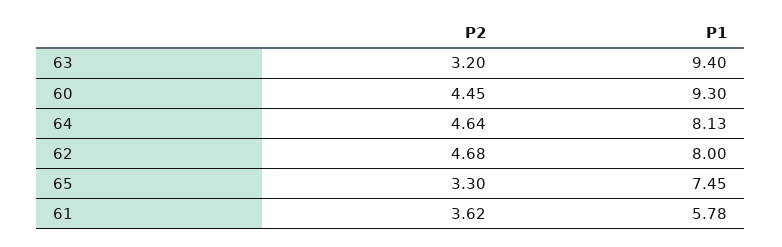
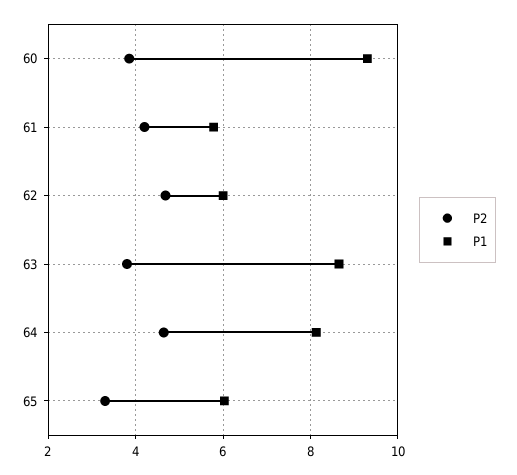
P2, 63: 3.2 -> 3.8
P1, 63: 9.4 -> 8.6
P2, 60: 4.45 -> 3.8
P1, 62: 8 -> 6
P1, 65: 7.45 -> 6
P2, 61: 3.62 -> 4.2

